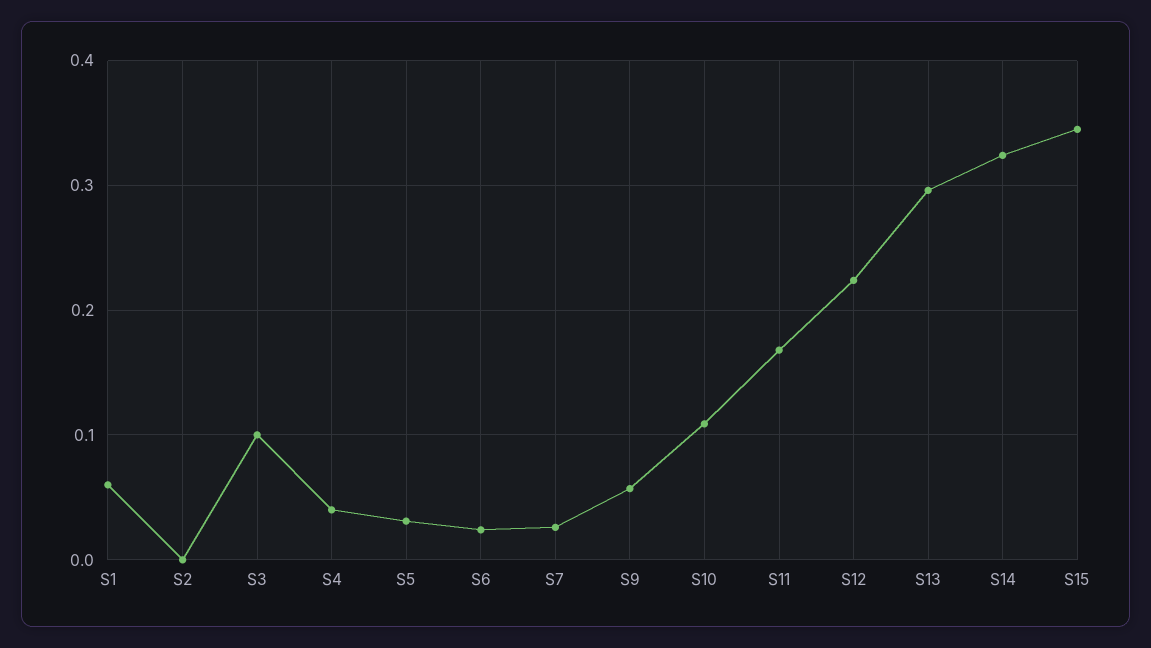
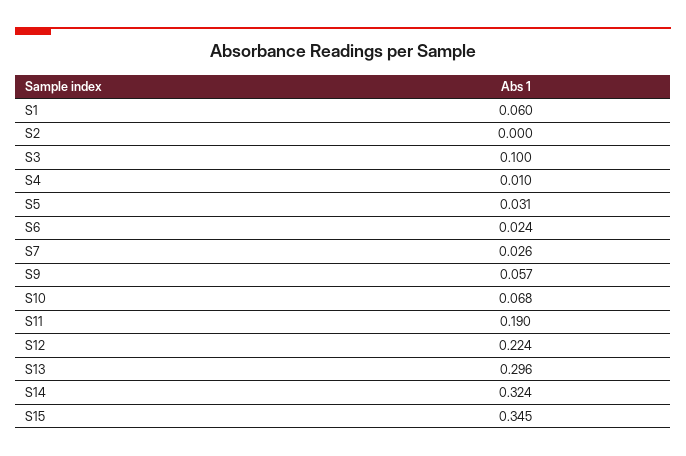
S4: 0.04 -> 0.01
S10: 0.11 -> 0.068
S11: 0.17 -> 0.19

